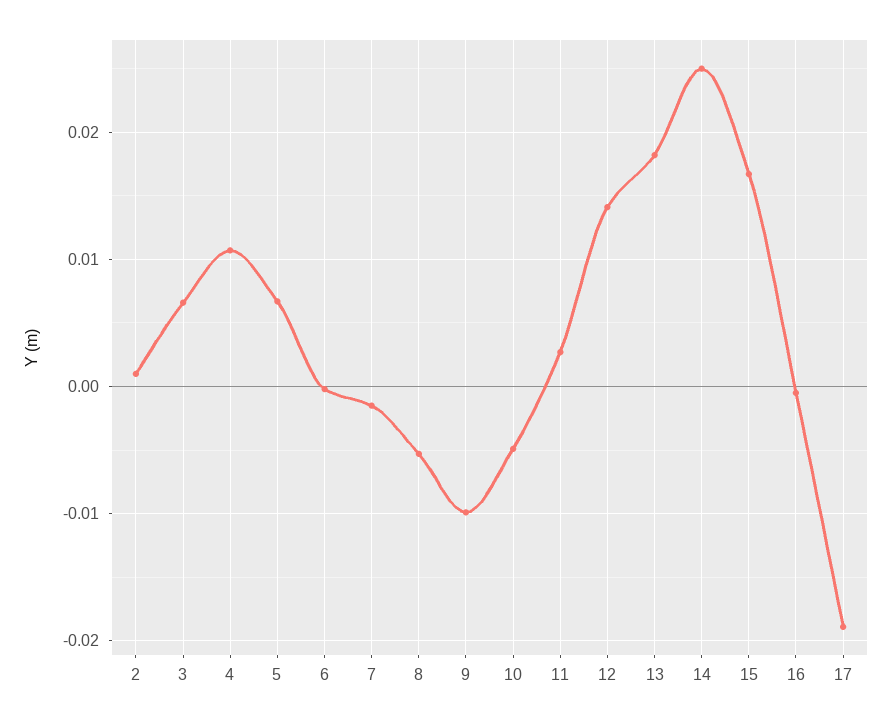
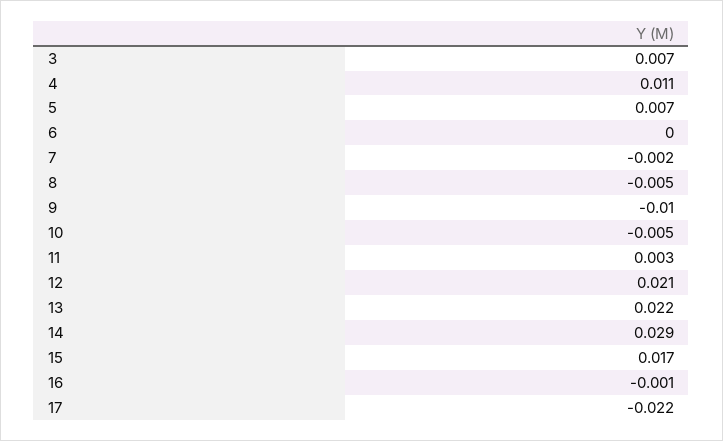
2: 0.001 -> none
12: 0.014 -> 0.021
13: 0.018 -> 0.022
14: 0.025 -> 0.029
17: -0.019 -> -0.022

